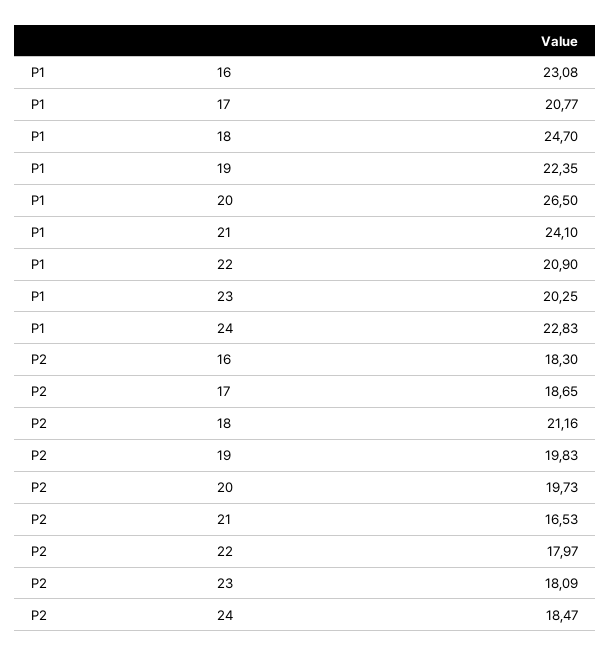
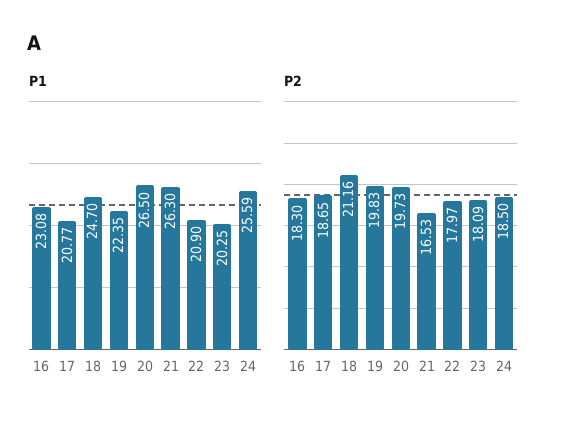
P1, 21: 24.1 -> 26.3
P1, 24: 22.83 -> 25.59
P2, 24: 18.47 -> 18.5

